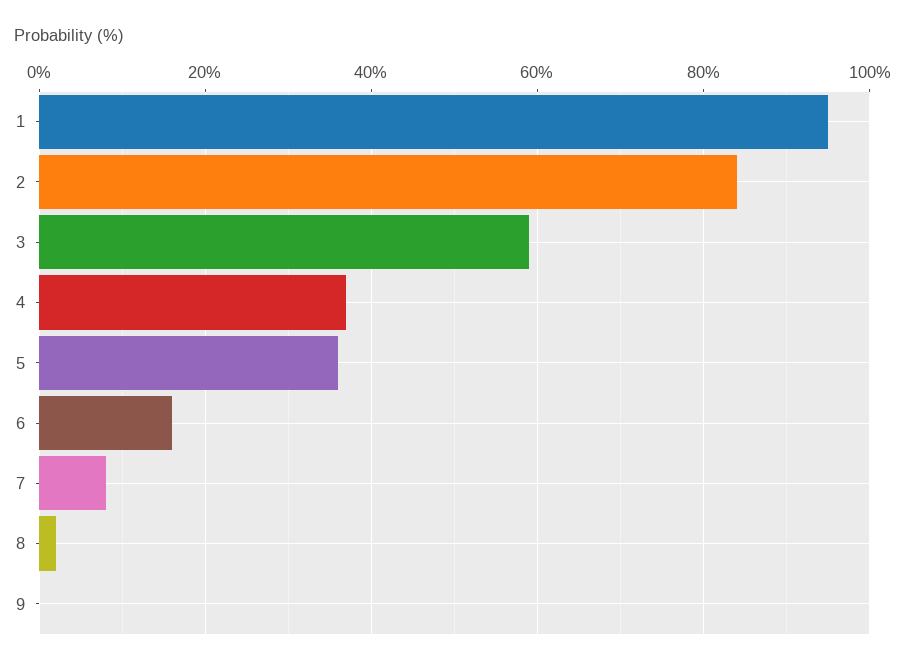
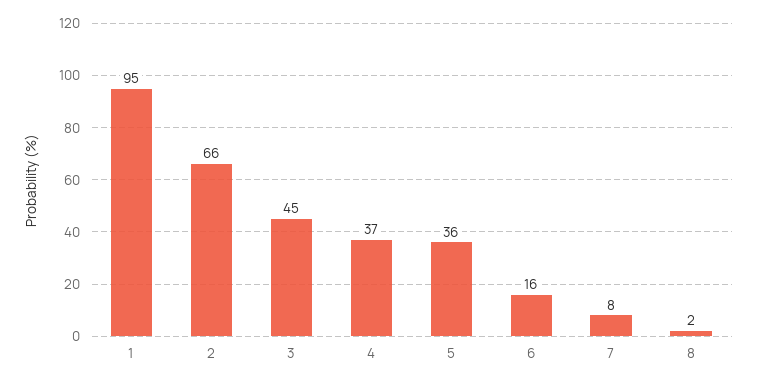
2: 85 -> 66
3: 60 -> 45
9: 0 -> none

